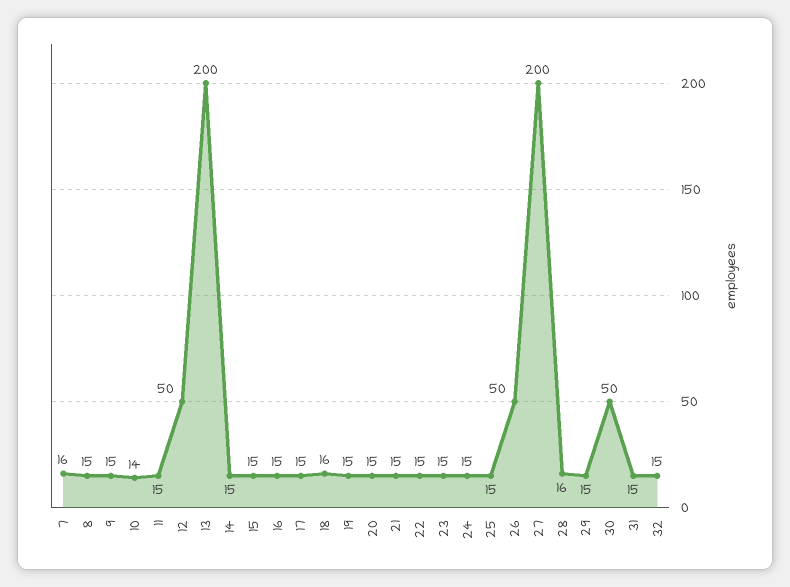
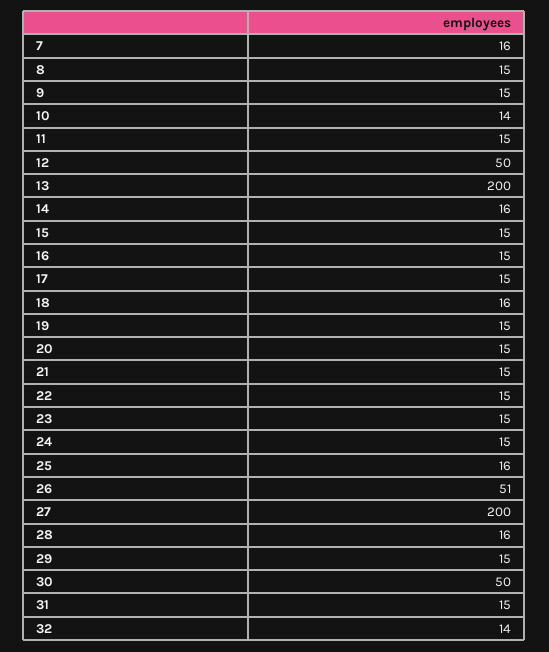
14: 15 -> 16
25: 15 -> 16
26: 50 -> 51
32: 15 -> 14

